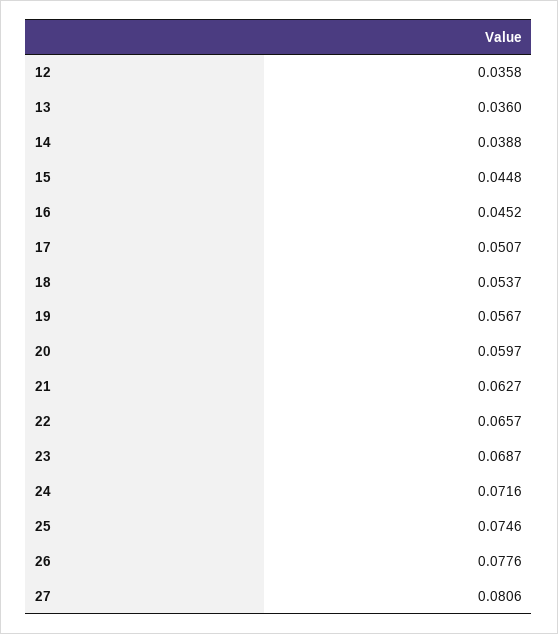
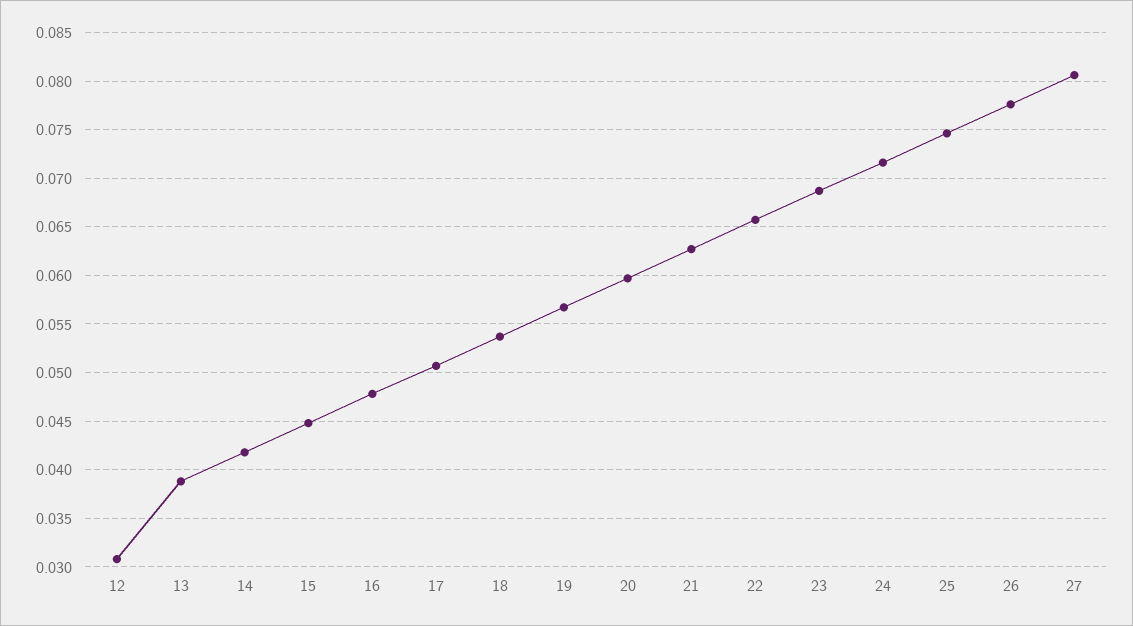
12: 0.0358 -> 0.031
13: 0.036 -> 0.039
14: 0.0388 -> 0.042
16: 0.0452 -> 0.048

